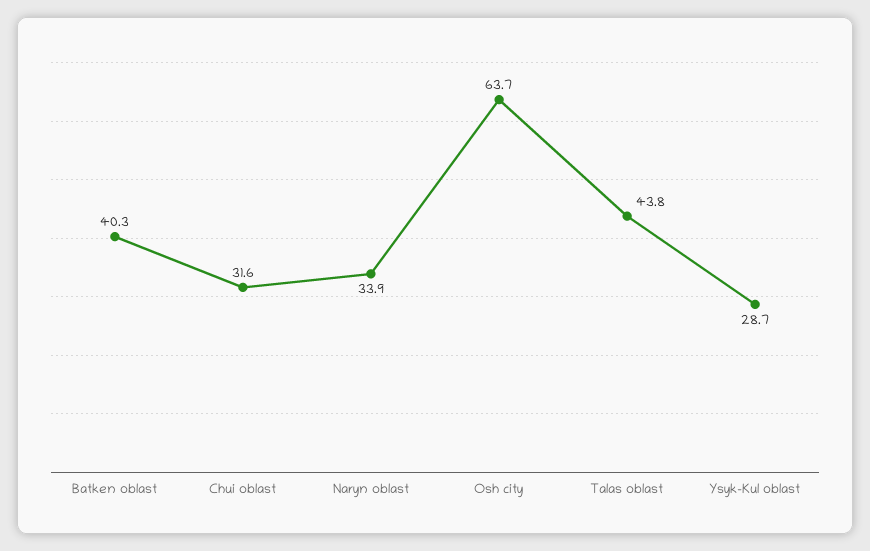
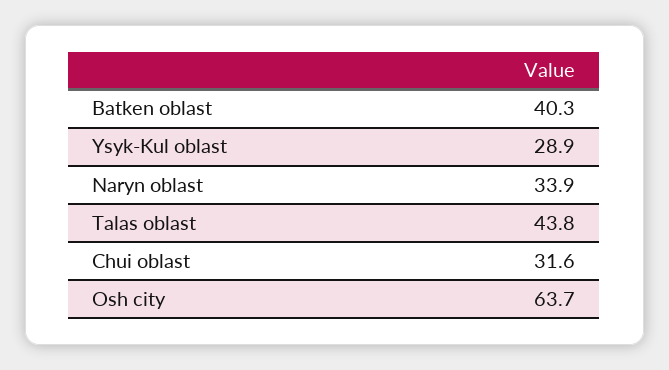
Ysyk-Kul oblast: 28.7 -> 28.9

